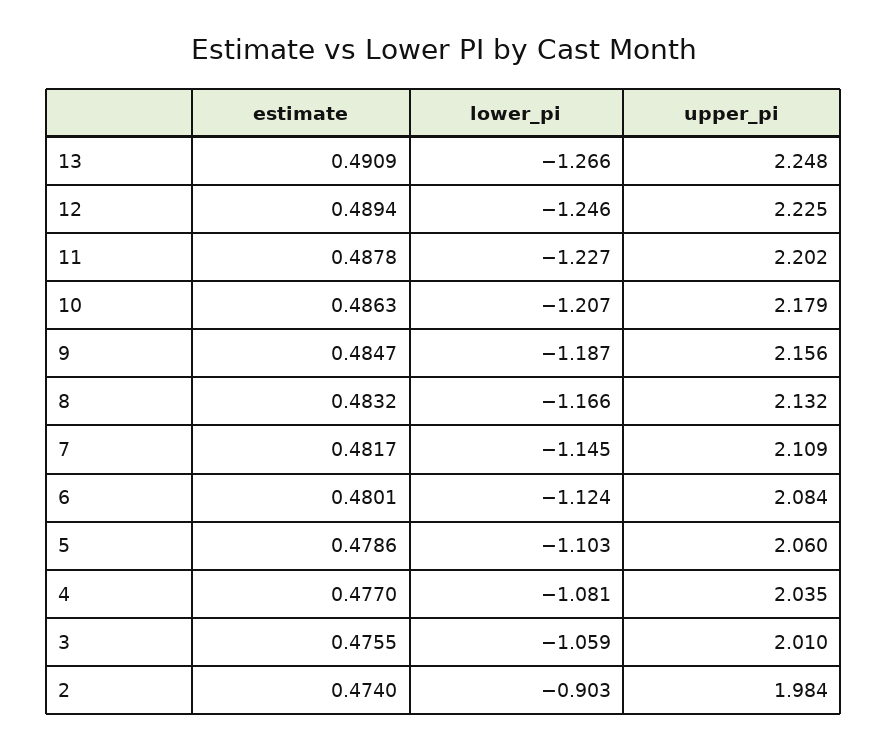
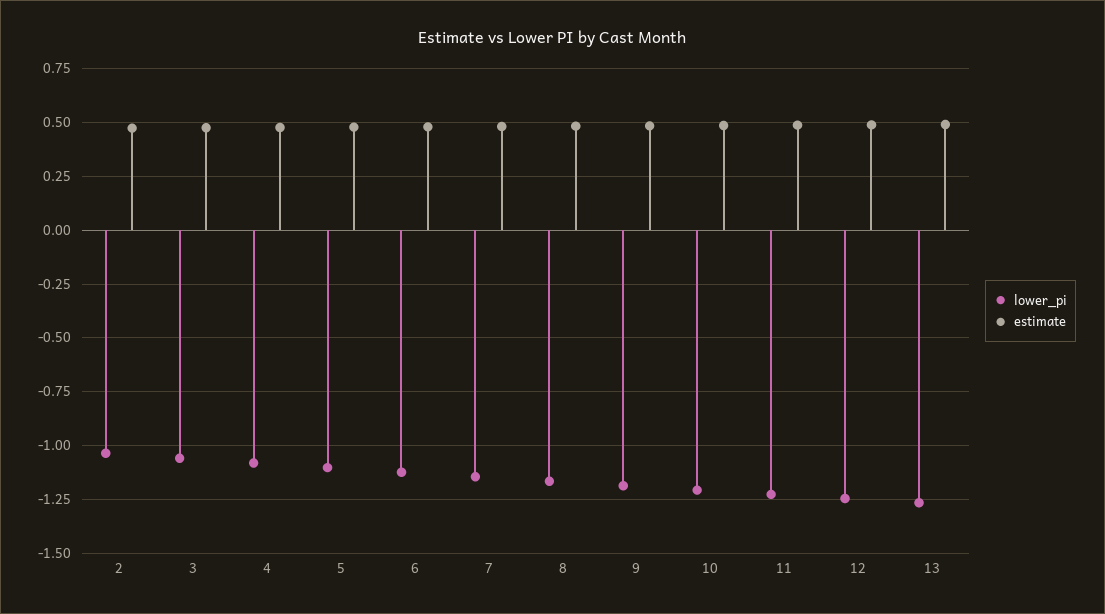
upper_pi, 13: 2.248 -> none
upper_pi, 12: 2.225 -> none
upper_pi, 11: 2.202 -> none
upper_pi, 10: 2.179 -> none
upper_pi, 9: 2.156 -> none
upper_pi, 8: 2.132 -> none
upper_pi, 7: 2.109 -> none
upper_pi, 6: 2.084 -> none
upper_pi, 5: 2.06 -> none
upper_pi, 4: 2.035 -> none
upper_pi, 3: 2.01 -> none
lower_pi, 2: -0.903 -> -1.05
upper_pi, 2: 1.984 -> none

